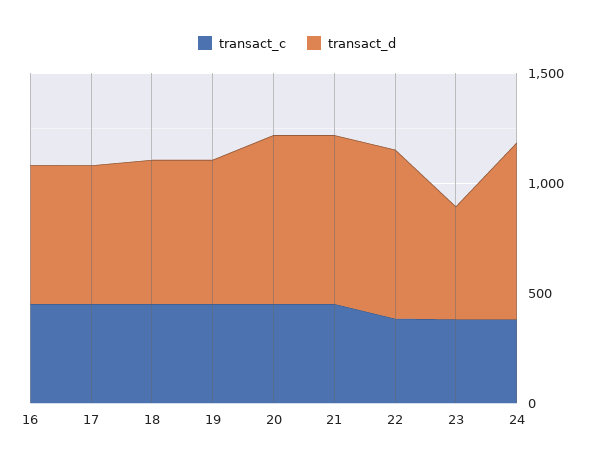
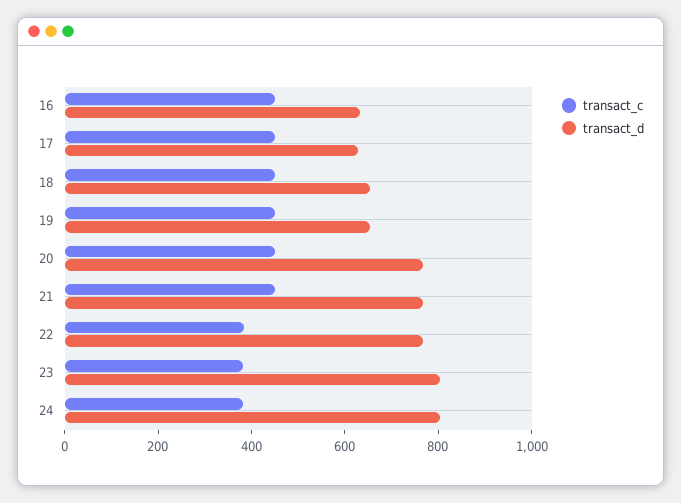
transact_d, 23: 500 -> 800

